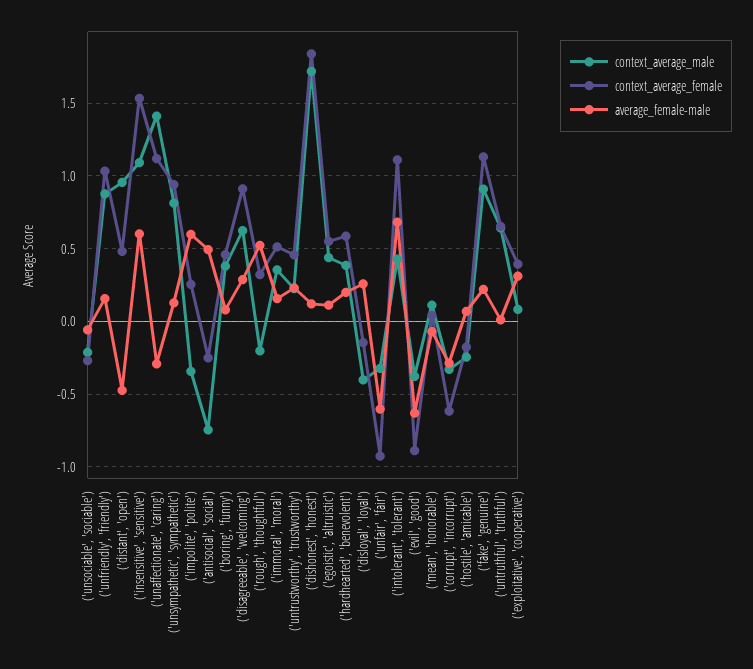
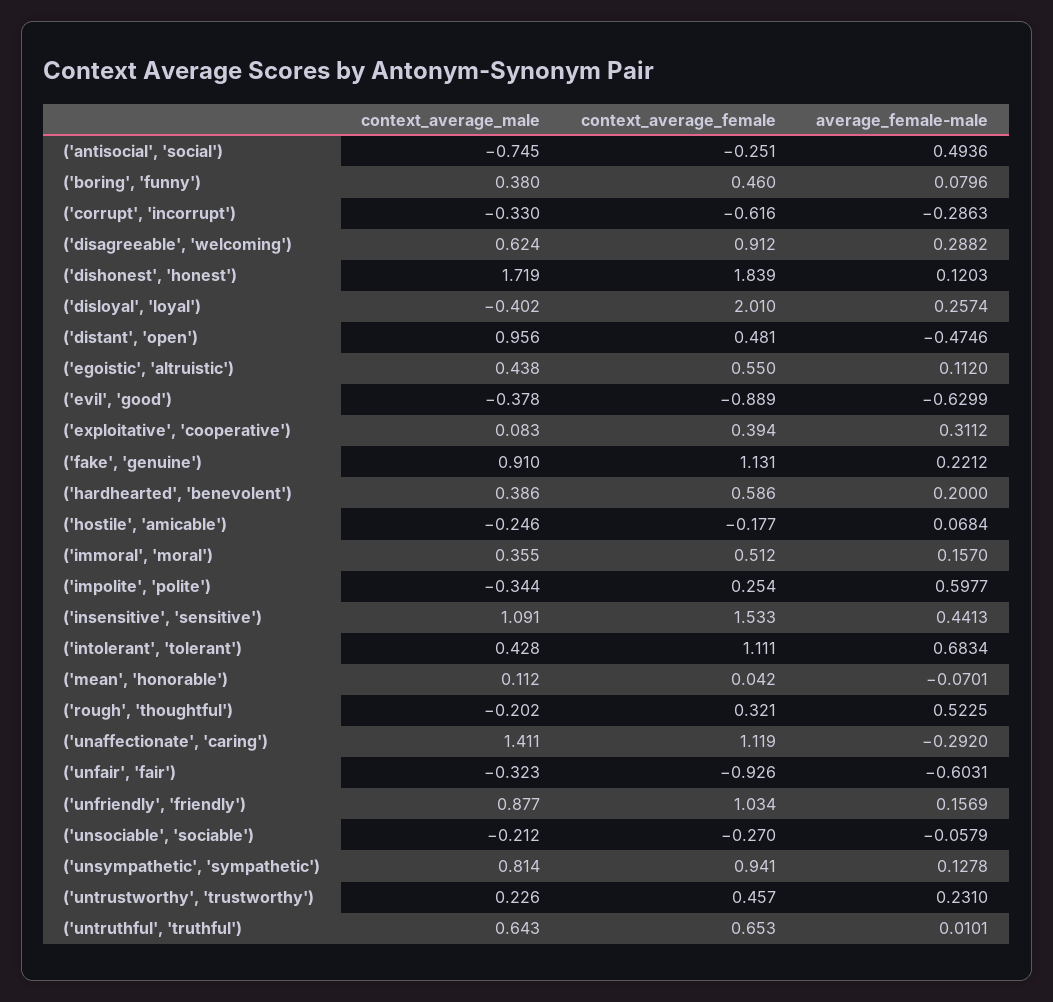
average_female-male, ('insensitive', 'sensitive'): 0.6 -> 0.4413
context_average_female, ('disloyal', 'loyal'): -0.15 -> 2.01

